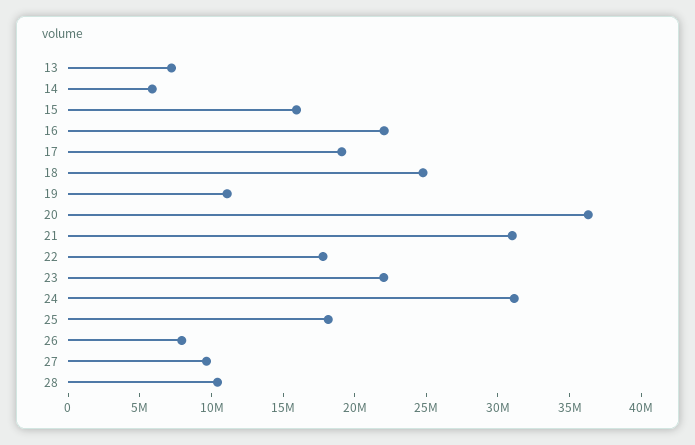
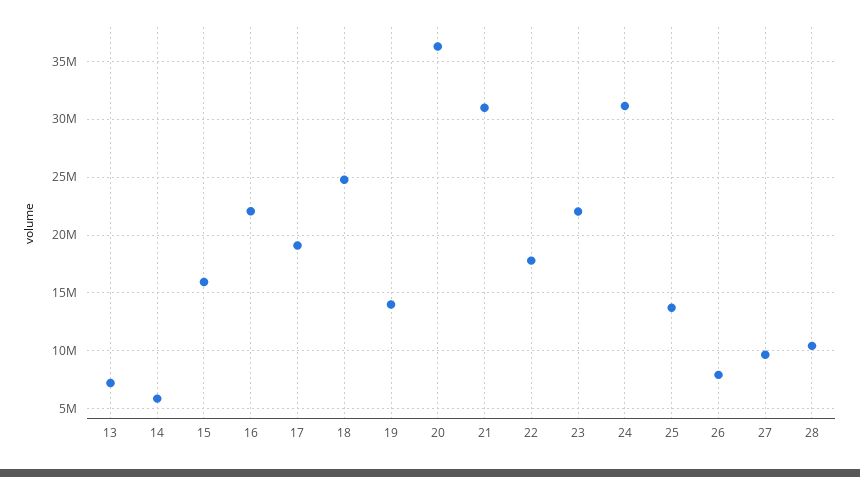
19: 11000000 -> 14000000
25: 18000000 -> 14000000

